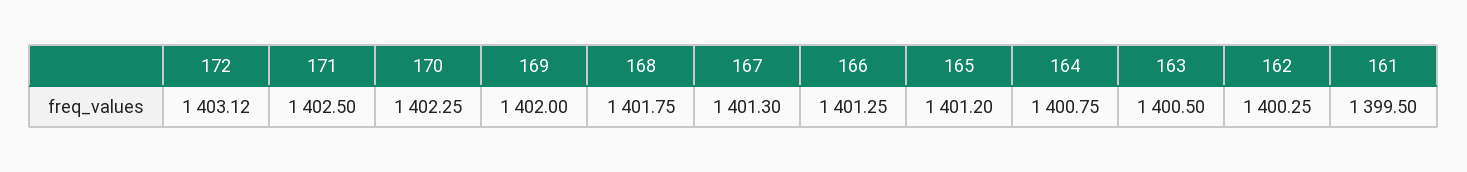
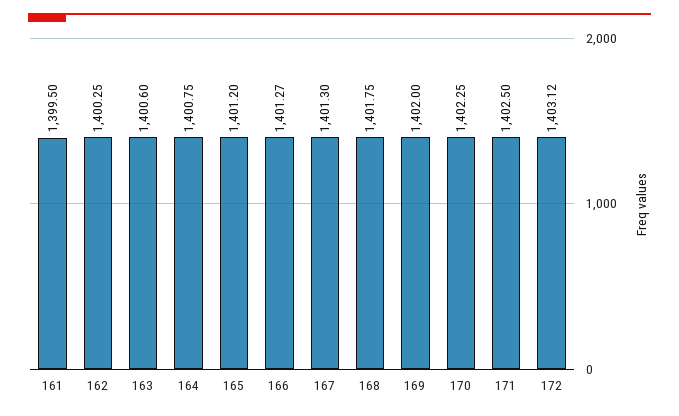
166: 1401.25 -> 1401.27
163: 1400.5 -> 1400.6

